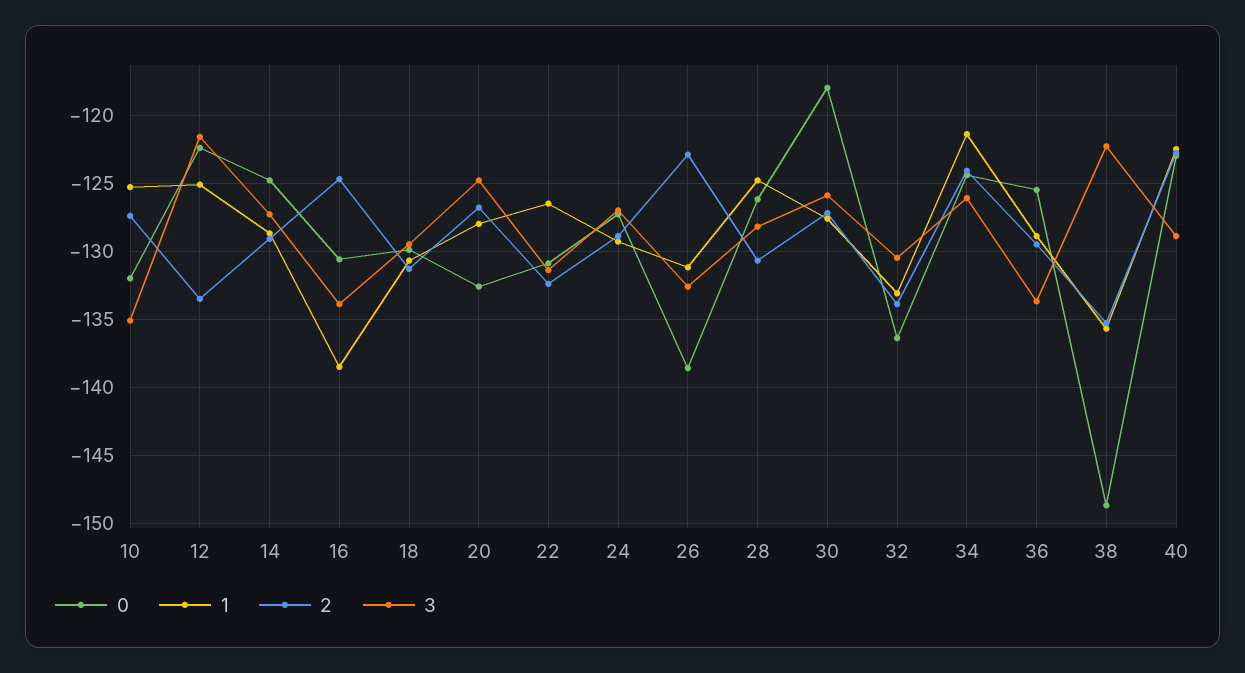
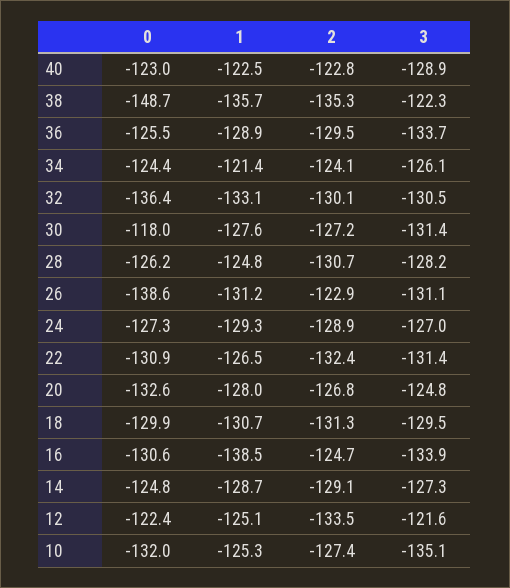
3, 26: -132.5 -> -131.1
3, 30: -126 -> -131.4
2, 32: -134 -> -130.1

